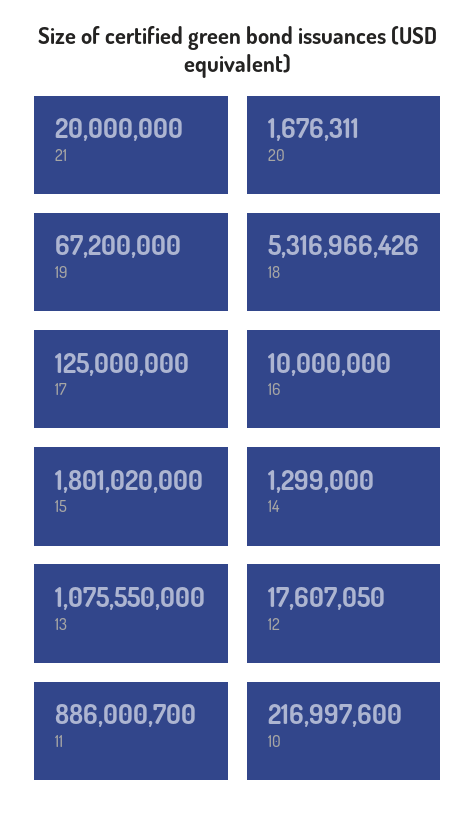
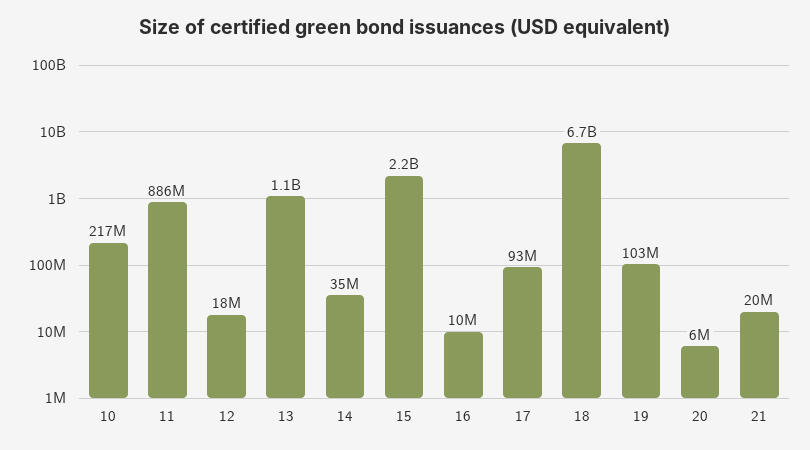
20: 1676311 -> 6000000
19: 67200000 -> 103000000
18: 5316966426 -> 6700000000
17: 125000000 -> 93000000
15: 1801020000 -> 2200000000
14: 1299000 -> 35000000

